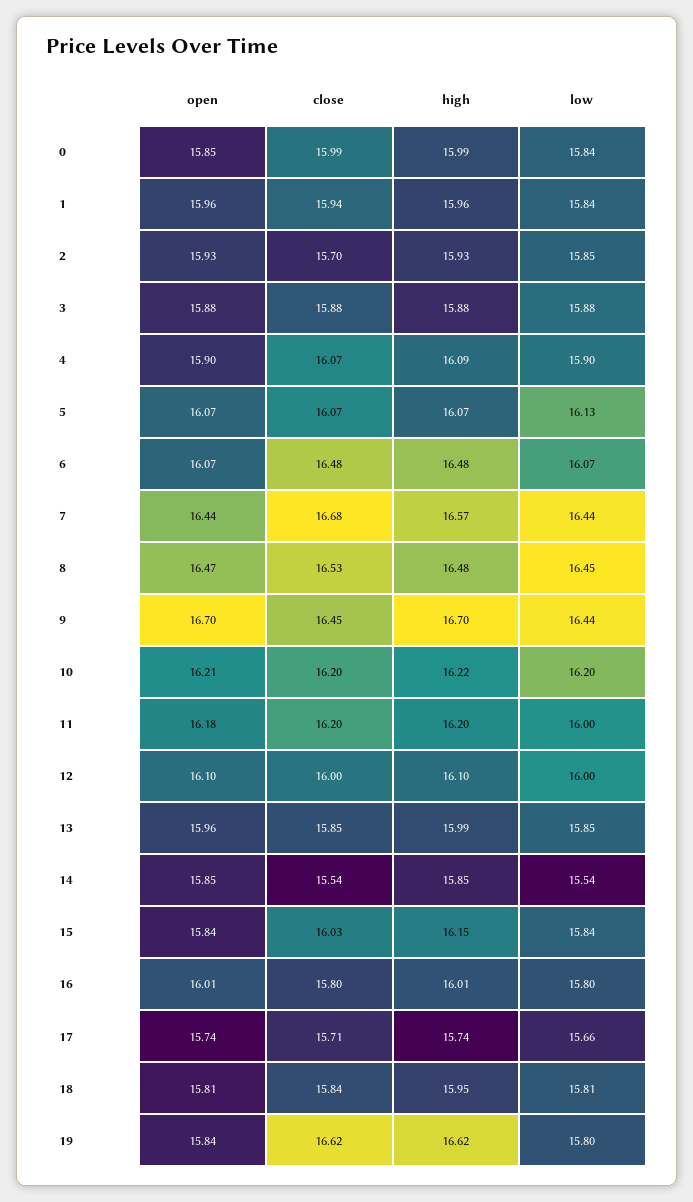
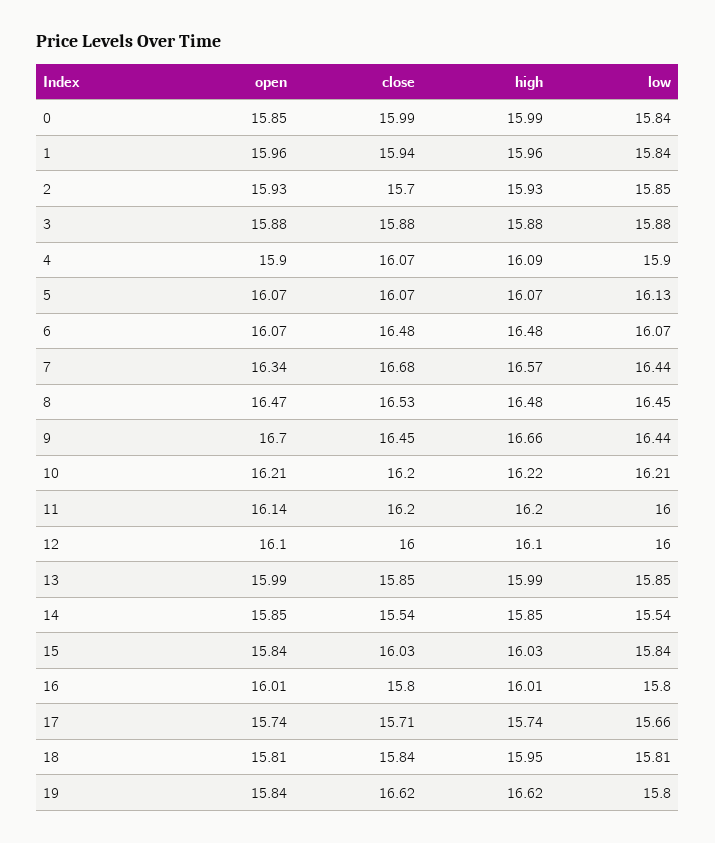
open, 7: 16.44 -> 16.34
high, 9: 16.7 -> 16.66
low, 10: 16.2 -> 16.21
open, 11: 16.18 -> 16.14
open, 13: 15.96 -> 15.99
high, 15: 16.15 -> 16.03

